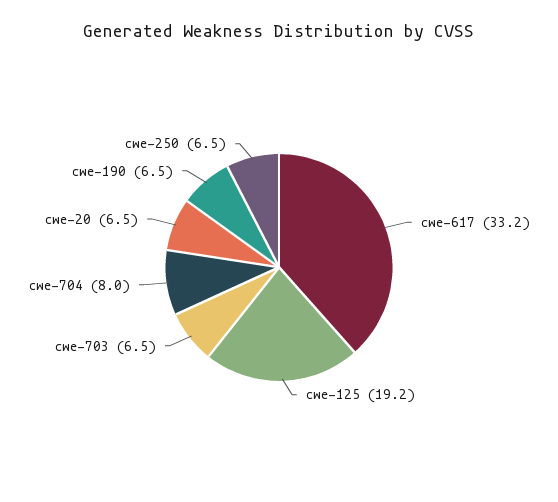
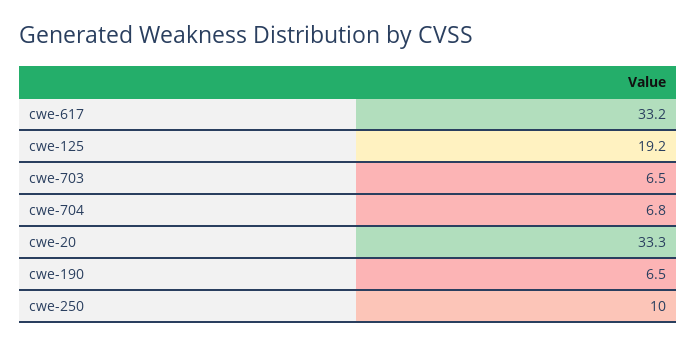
cwe-704: 8 -> 6.8
cwe-20: 6.5 -> 33.3
cwe-250: 6.5 -> 10

